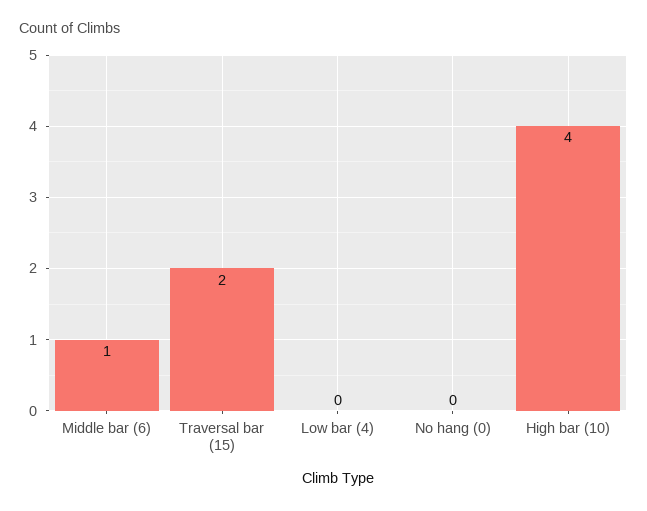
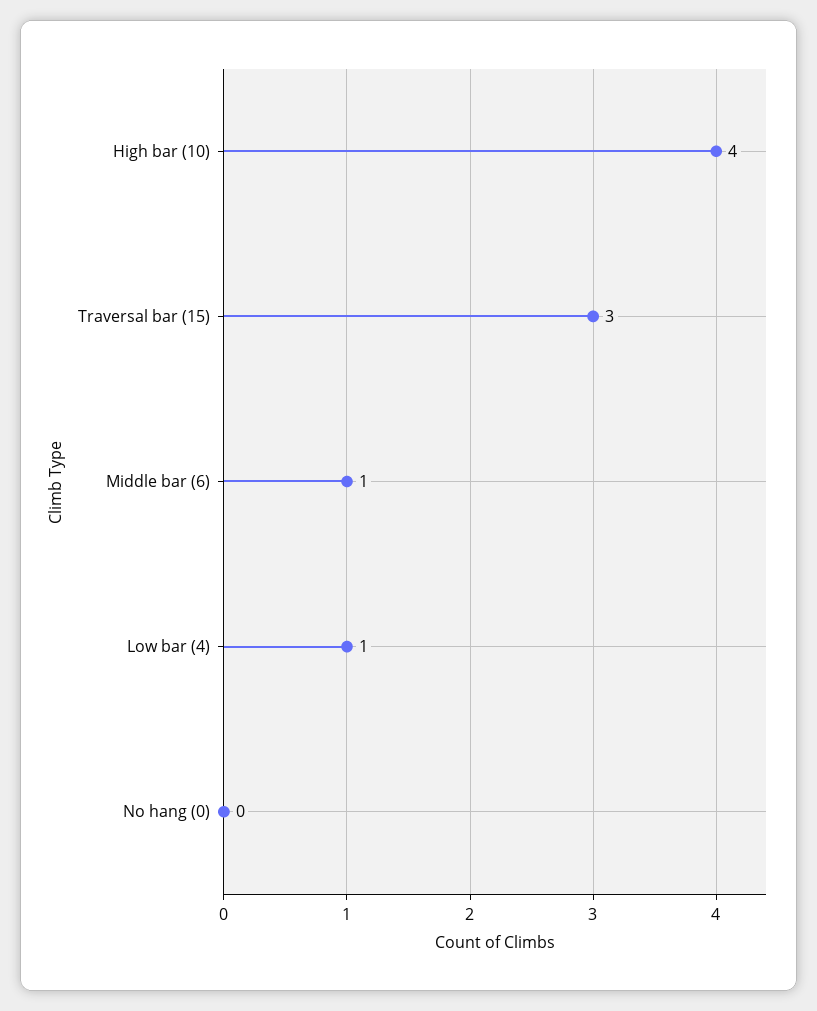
Traversal bar (15): 2 -> 3
Low bar (4): 0 -> 1

